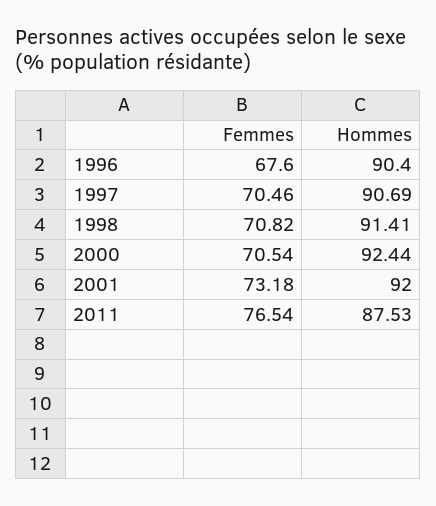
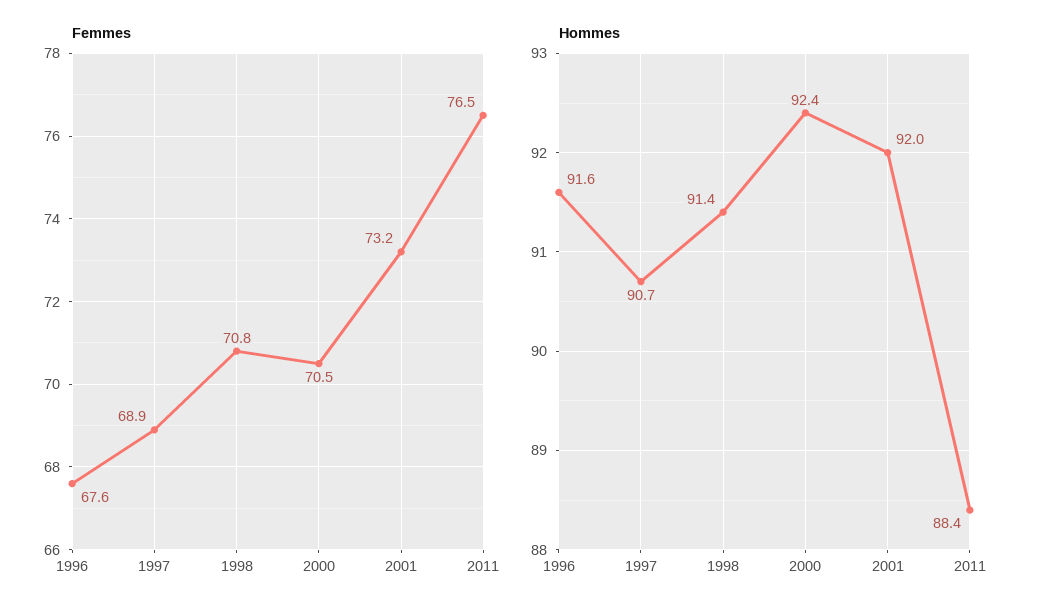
Hommes, 1996: 90.4 -> 91.6
Femmes, 1997: 70.46 -> 68.9
Hommes, 2011: 87.53 -> 88.4

